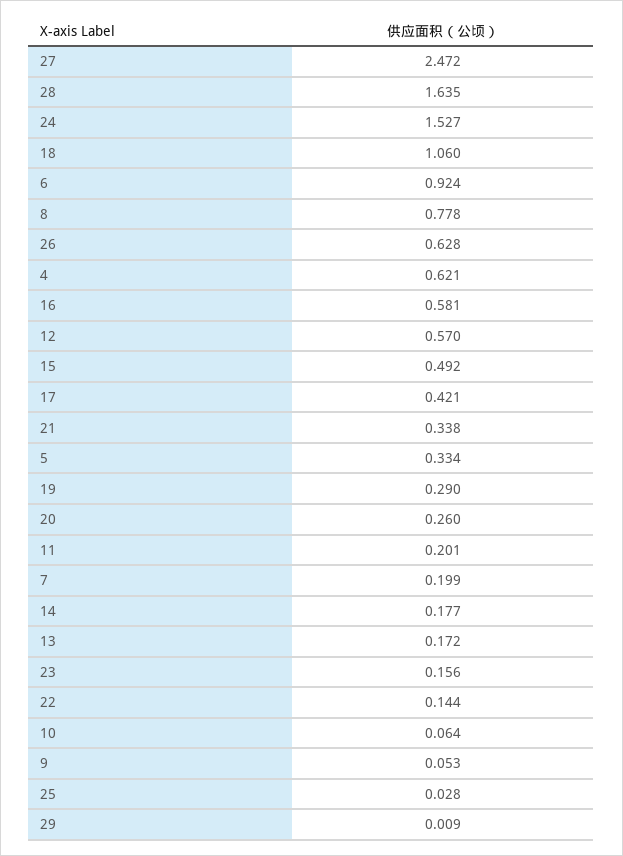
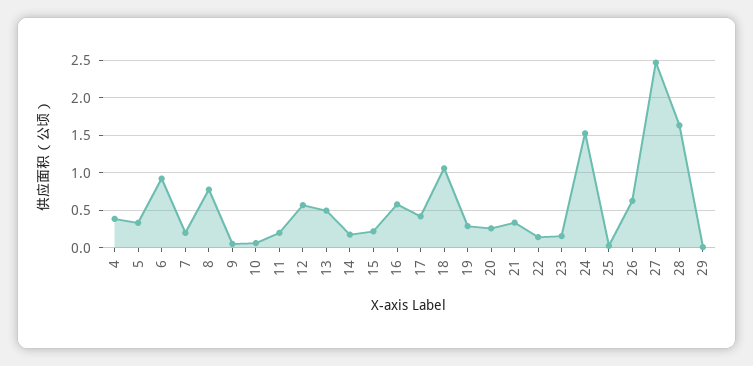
4: 0.621 -> 0.4
15: 0.492 -> 0.2
13: 0.172 -> 0.5

